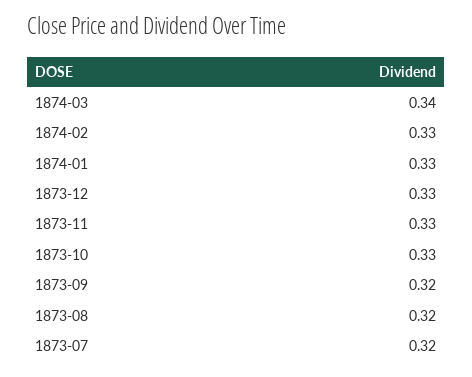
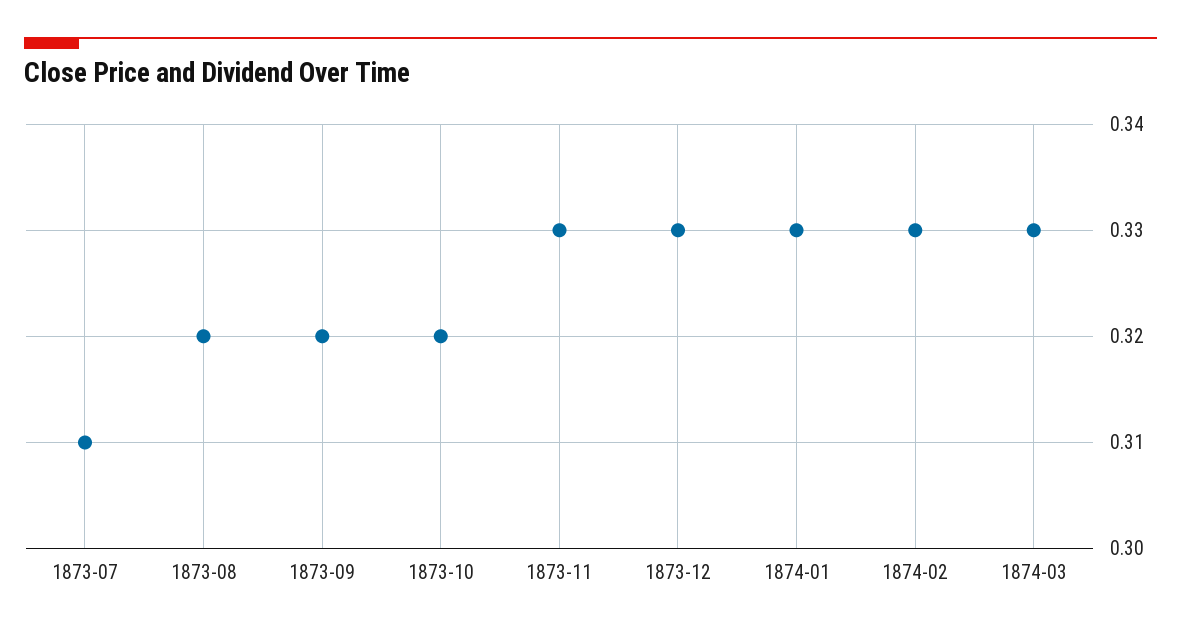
1874-03: 0.34 -> 0.33
1873-10: 0.33 -> 0.32
1873-07: 0.32 -> 0.31

